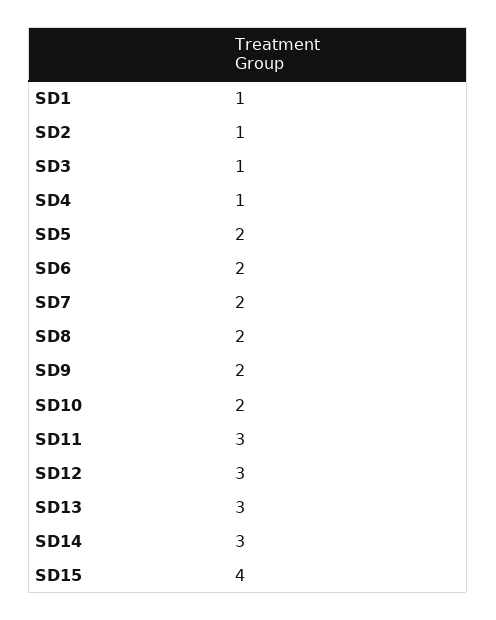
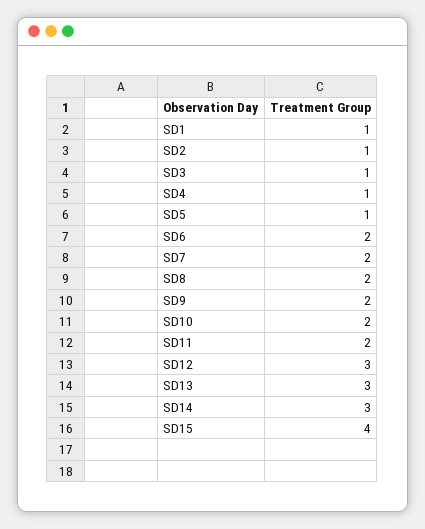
SD5: 2 -> 1
SD11: 3 -> 2

